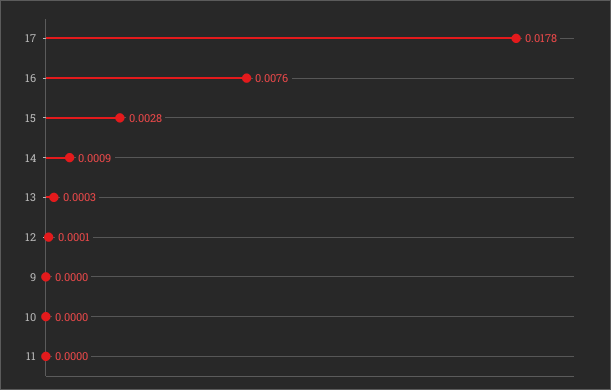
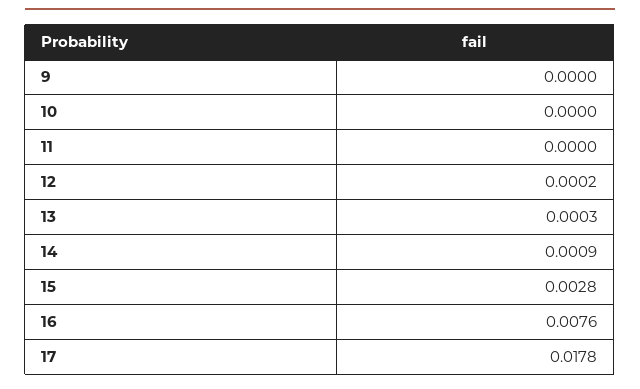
12: 0.0001 -> 0.0002

